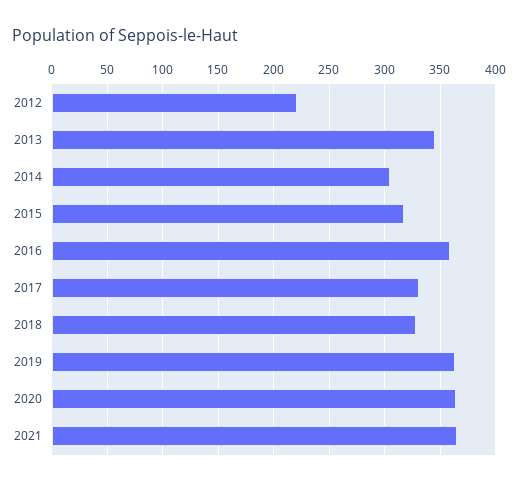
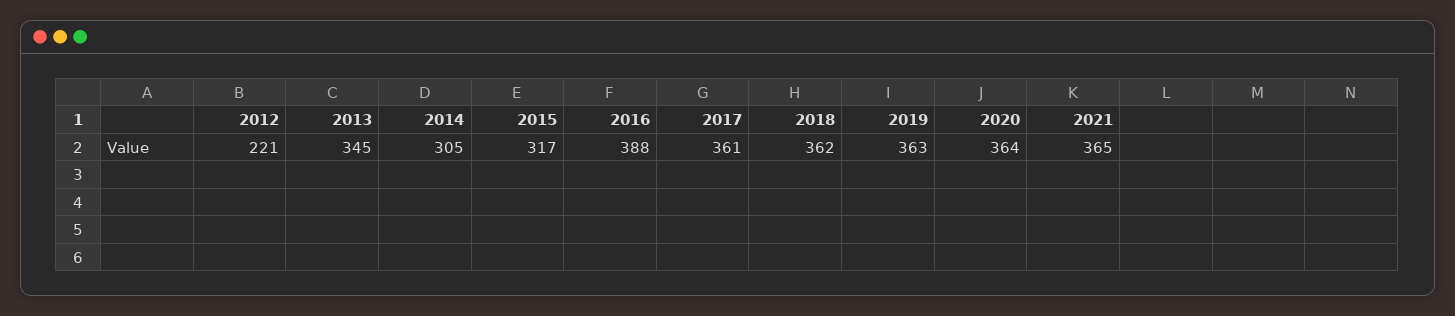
2016: 360 -> 388
2017: 330 -> 361
2018: 330 -> 362

